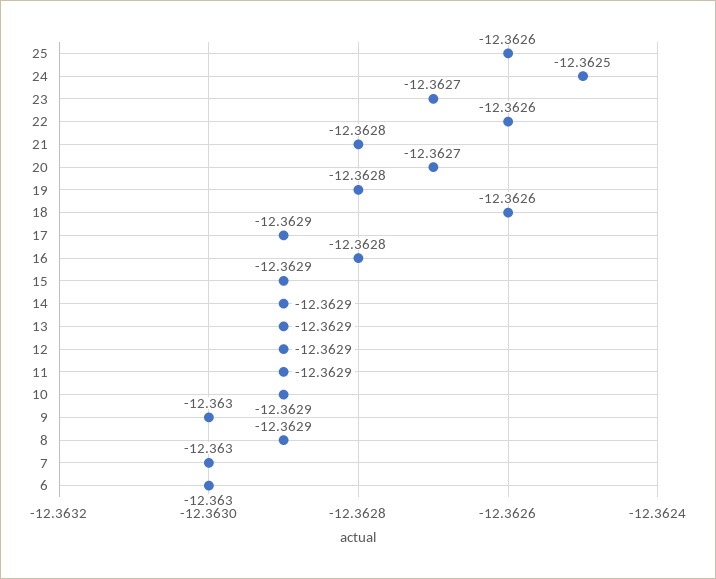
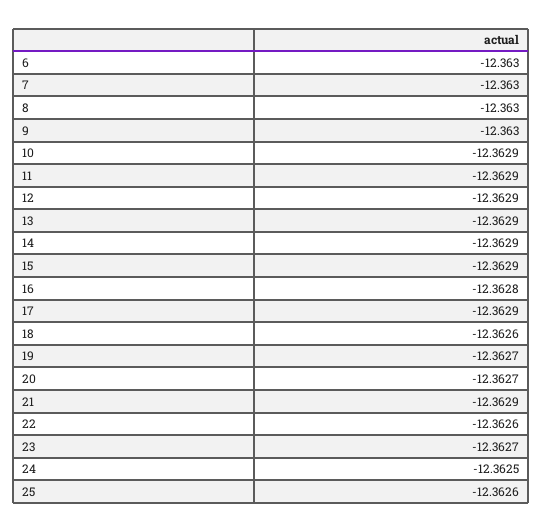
21: -12.3628 -> -12.3629
19: -12.3628 -> -12.3627
8: -12.3629 -> -12.363

